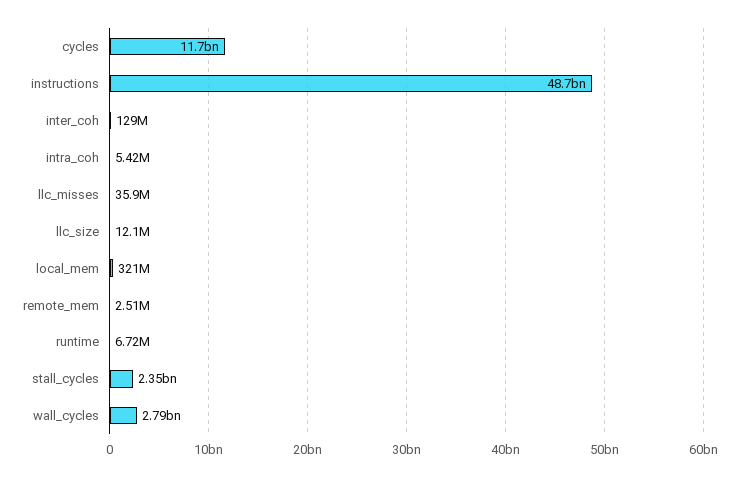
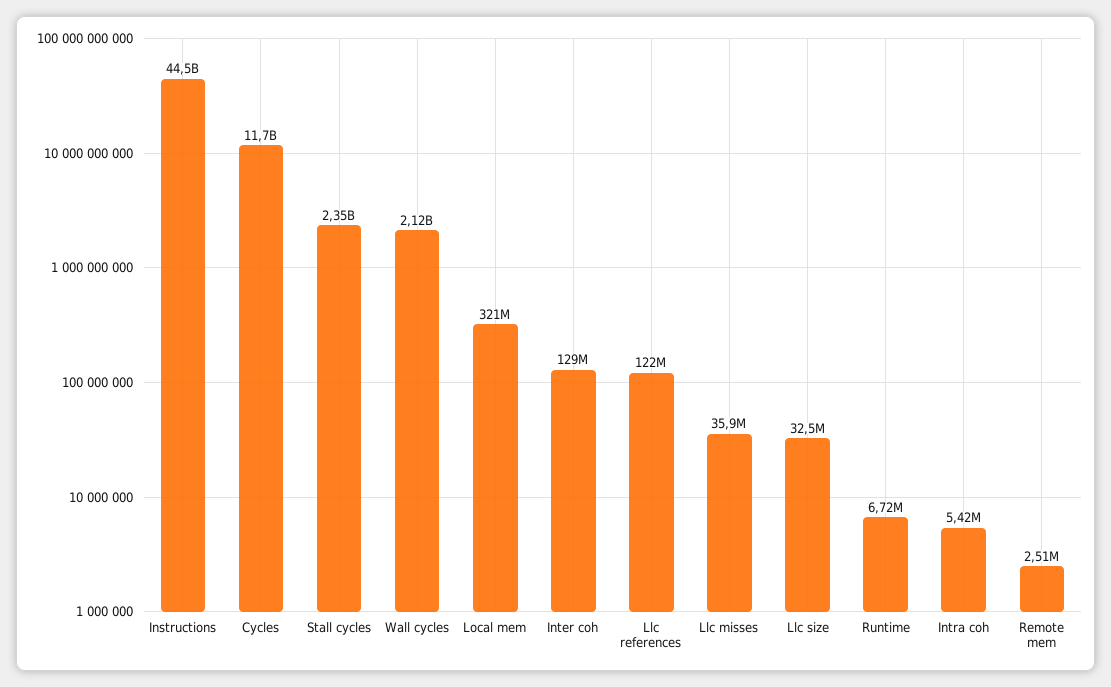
instructions: 48700000000 -> 44500000000
llc_size: 12100000 -> 32500000
wall_cycles: 2790000000 -> 2120000000
Llc references: none -> 122000000

